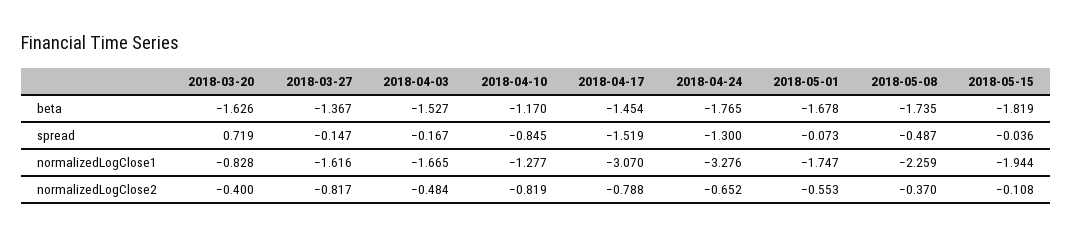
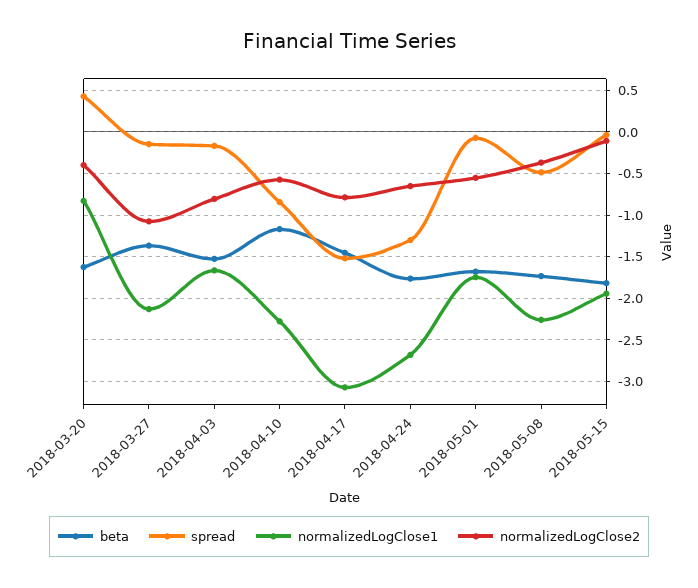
spread, 2018-03-20: 0.719 -> 0.4
normalizedLogClose1, 2018-03-27: -1.616 -> -2.1
normalizedLogClose1, 2018-04-10: -1.277 -> -2.3
normalizedLogClose1, 2018-04-24: -3.276 -> -2.7
normalizedLogClose2, 2018-03-27: -0.817 -> -1.1
normalizedLogClose2, 2018-04-03: -0.484 -> -0.8
normalizedLogClose2, 2018-04-10: -0.819 -> -0.6

